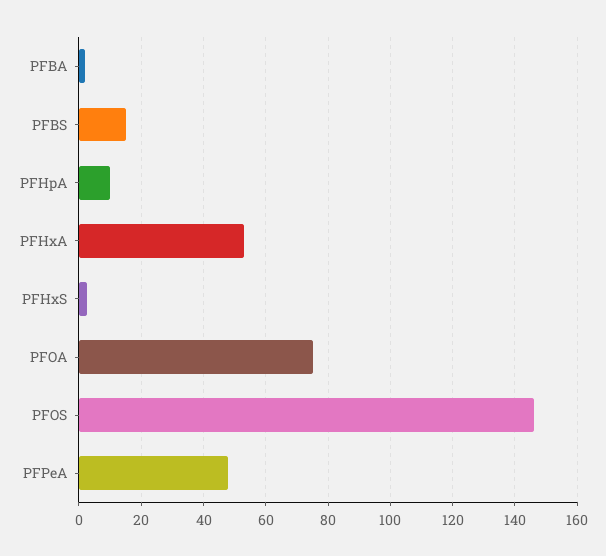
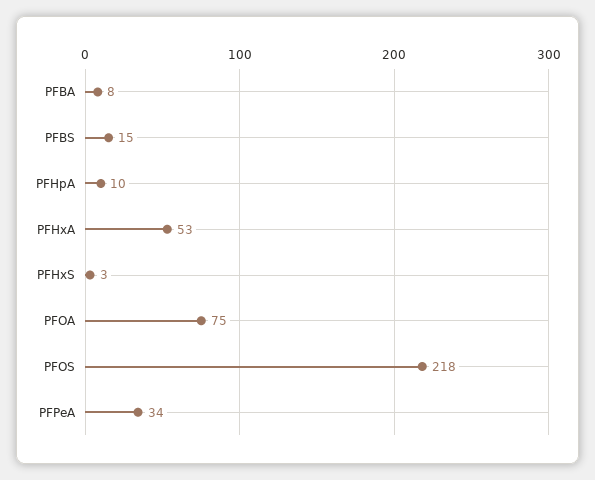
PFBA: 2 -> 8
PFOS: 146 -> 218
PFPeA: 48 -> 34

